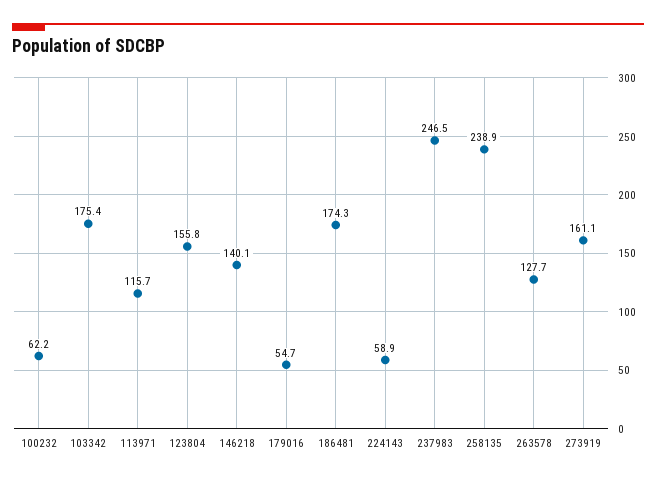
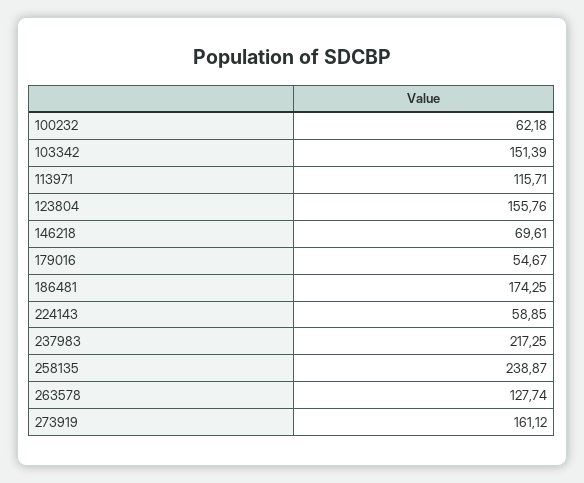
103342: 175.4 -> 151.39
146218: 140.1 -> 69.61
237983: 246.5 -> 217.25

